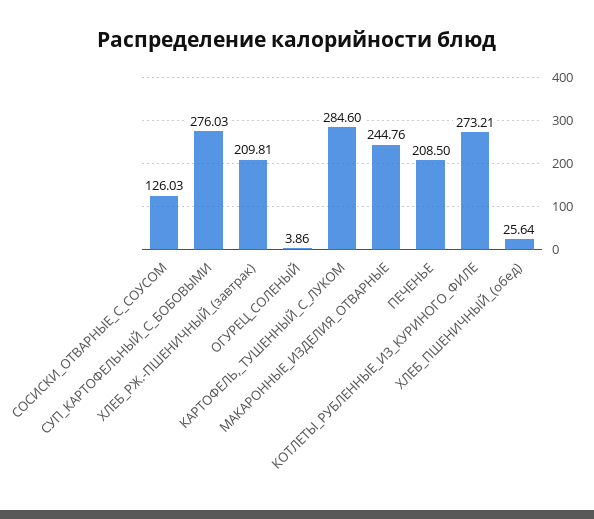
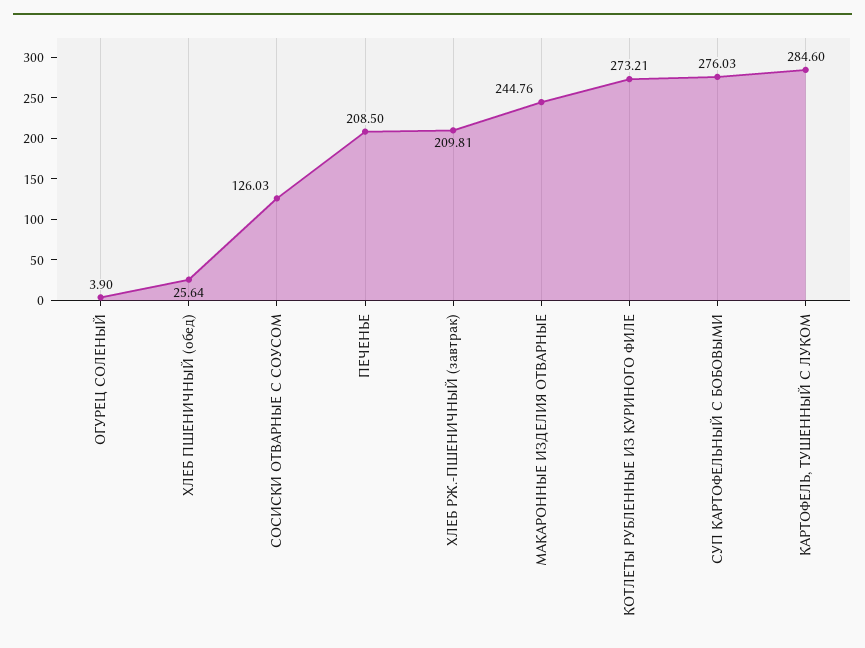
ОГУРЕЦ_СОЛЕНЫЙ: 3.86 -> 3.9

